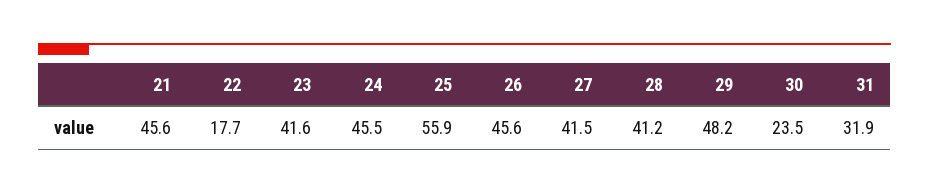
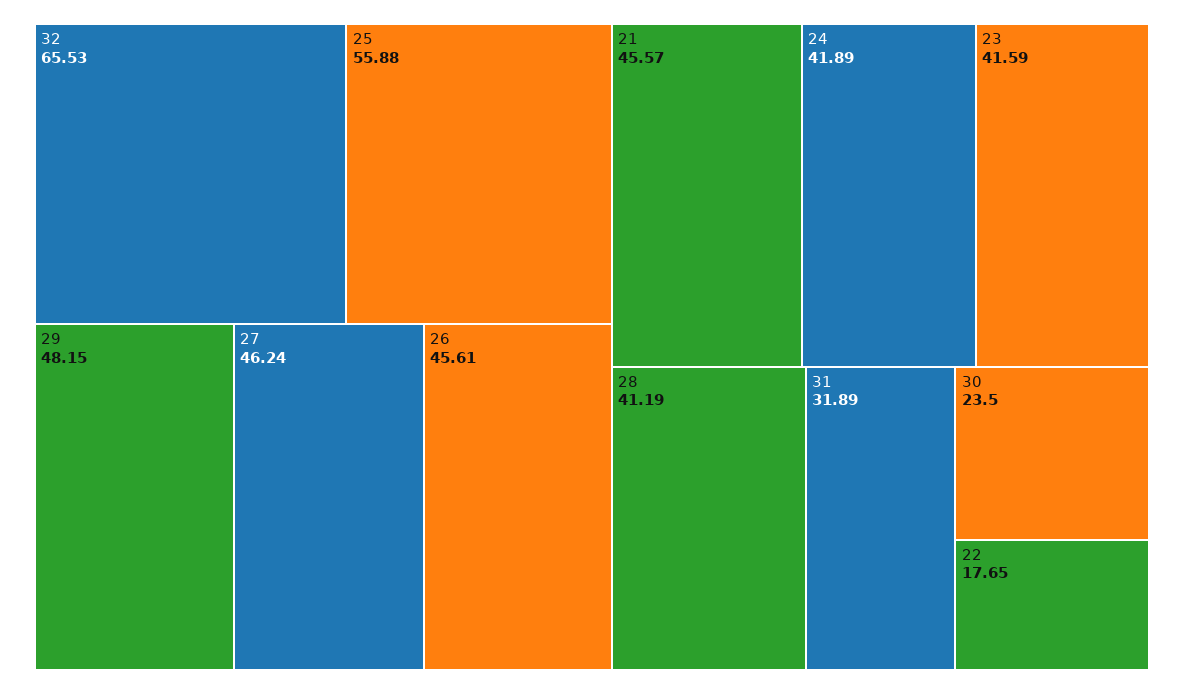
24: 45.5 -> 41.89
27: 41.5 -> 46.24
32: none -> 65.53

